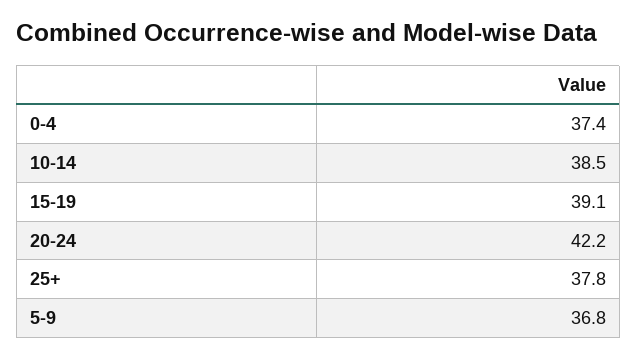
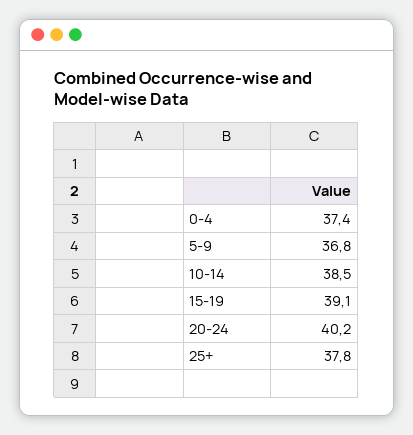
20-24: 42.2 -> 40.2

